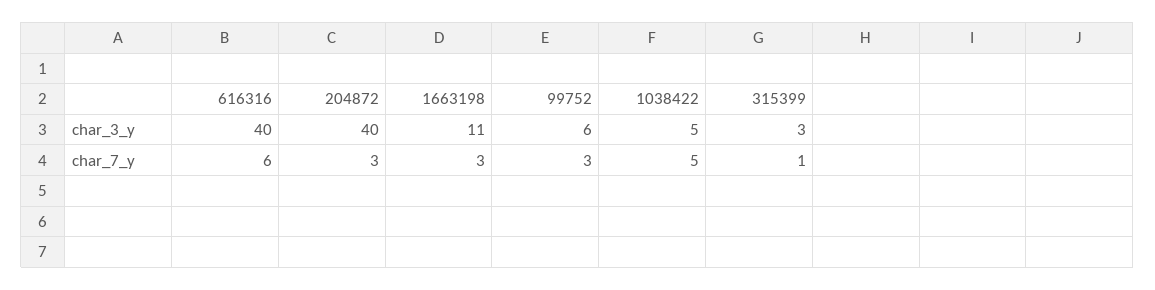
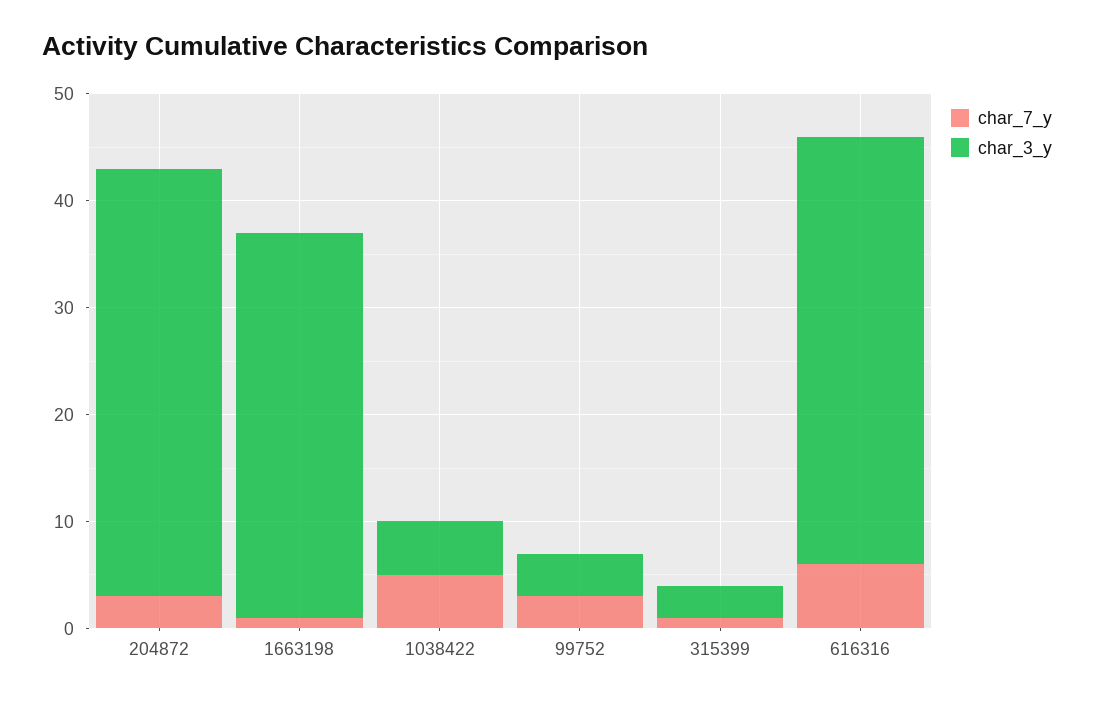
char_3_y, 1663198: 11 -> 36
char_3_y, 99752: 6 -> 4
char_7_y, 1663198: 3 -> 1

